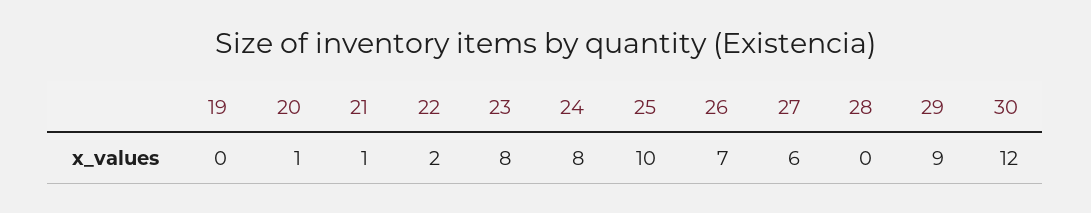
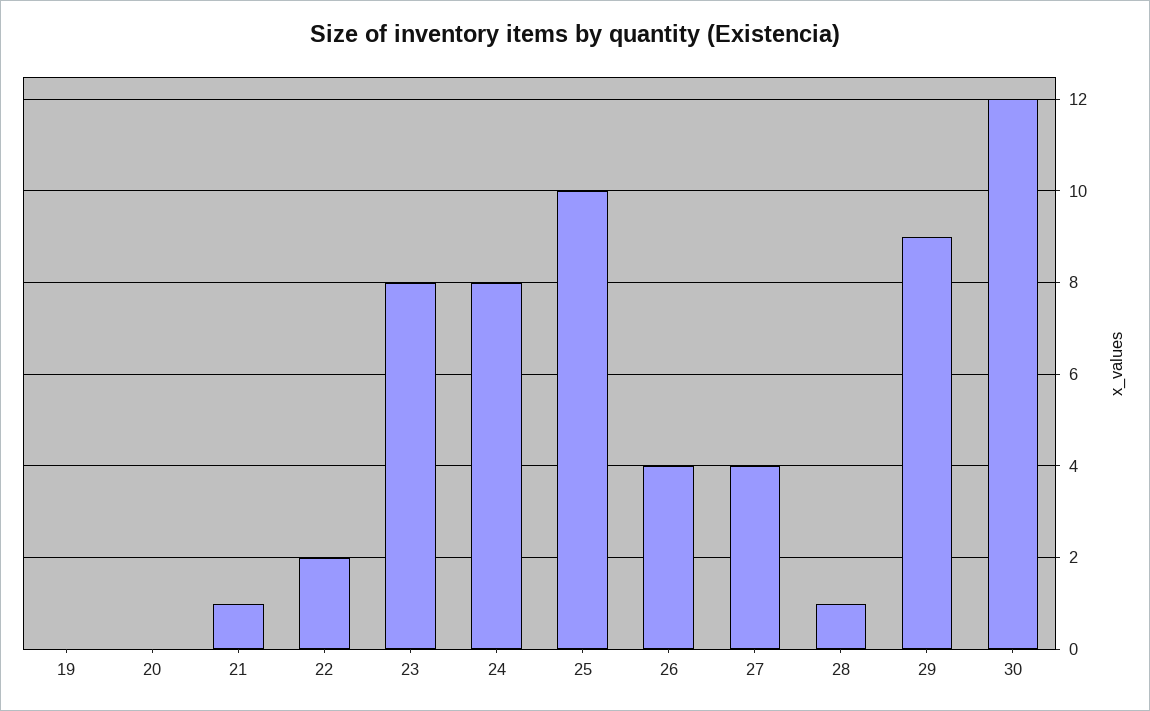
20: 1 -> 0
26: 7 -> 4
27: 6 -> 4
28: 0 -> 1

